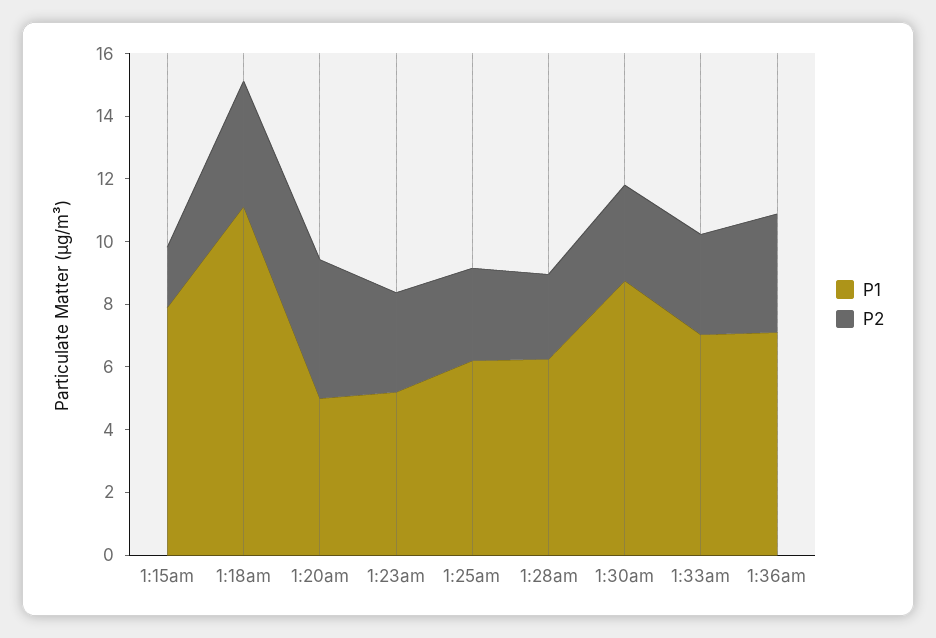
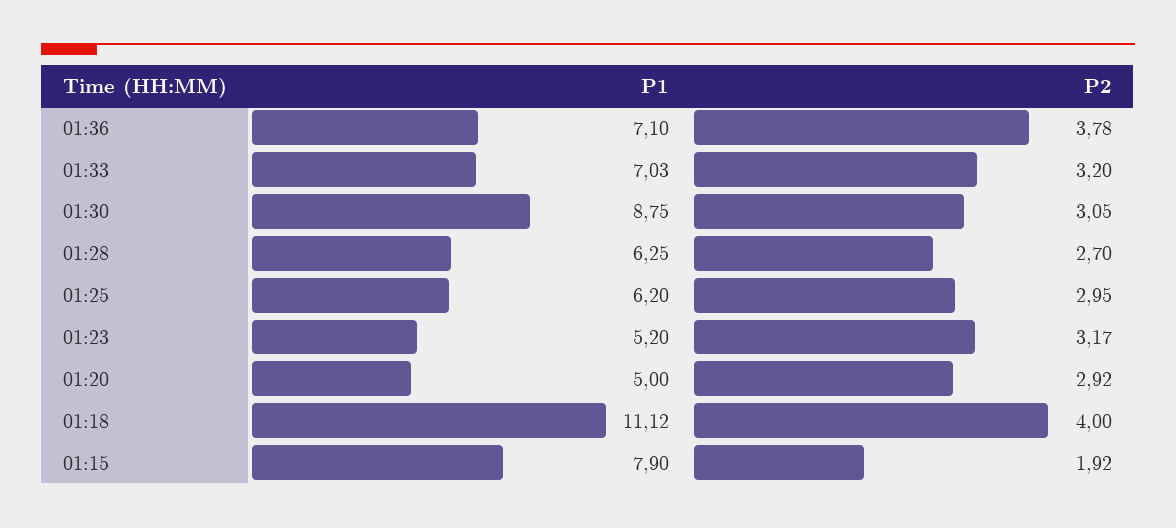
P2, 1:20am: 4.5 -> 2.92

